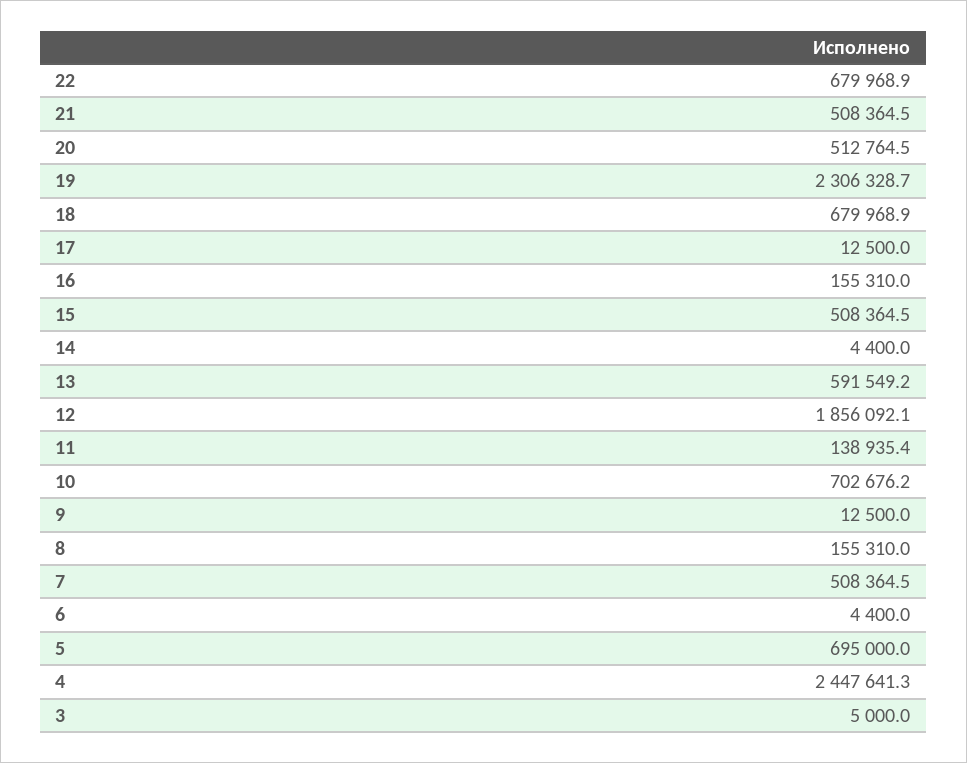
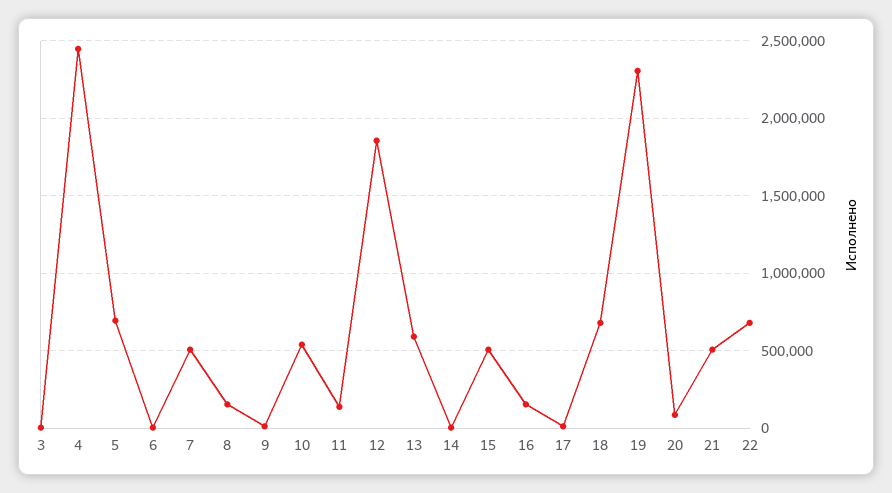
20: 512764.5 -> 100000
10: 702676.2 -> 550000

